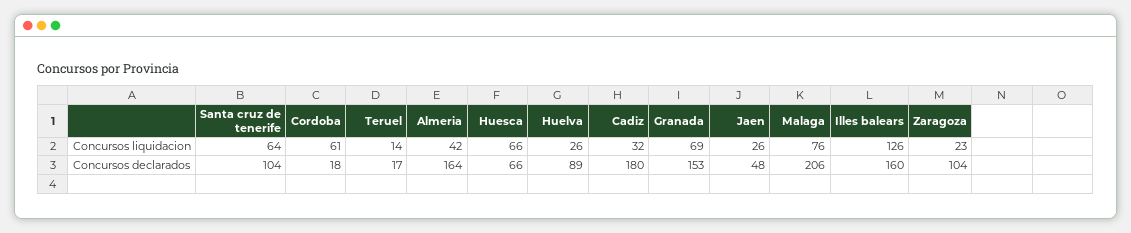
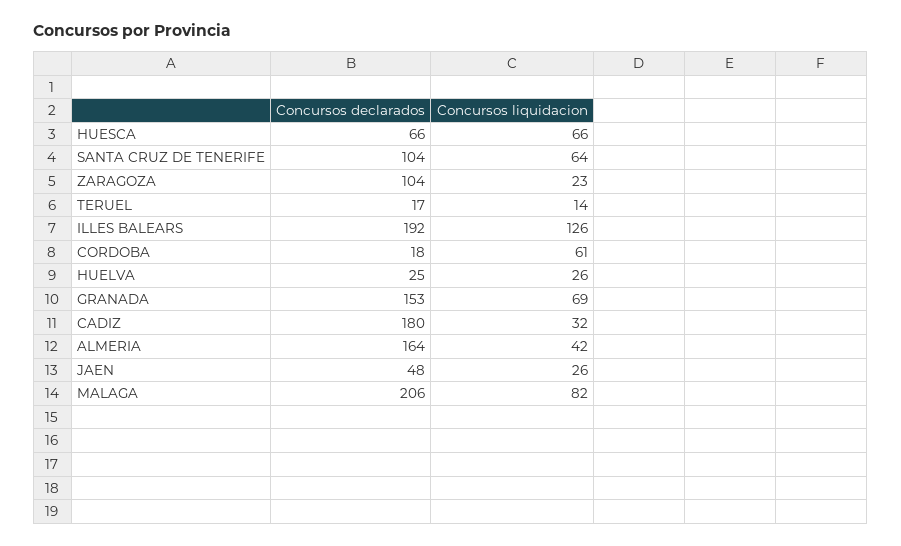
Malaga, Concursos liquidacion: 76 -> 82
Huelva, Concursos declarados: 89 -> 25
Illes balears, Concursos declarados: 160 -> 192

